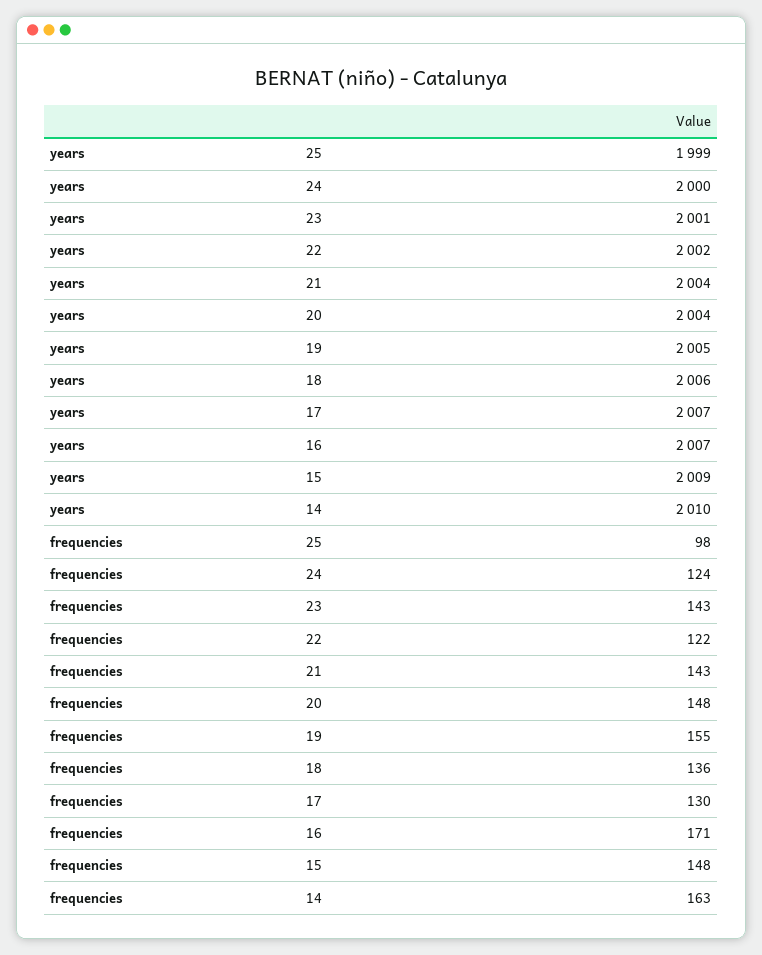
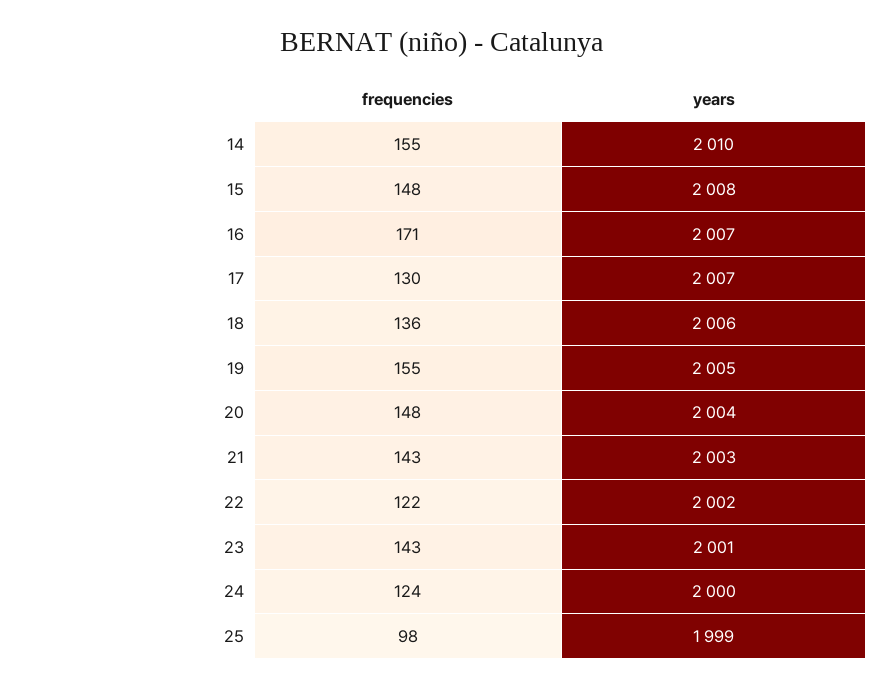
years, 21: 2004 -> 2003
years, 15: 2009 -> 2008
frequencies, 14: 163 -> 155

